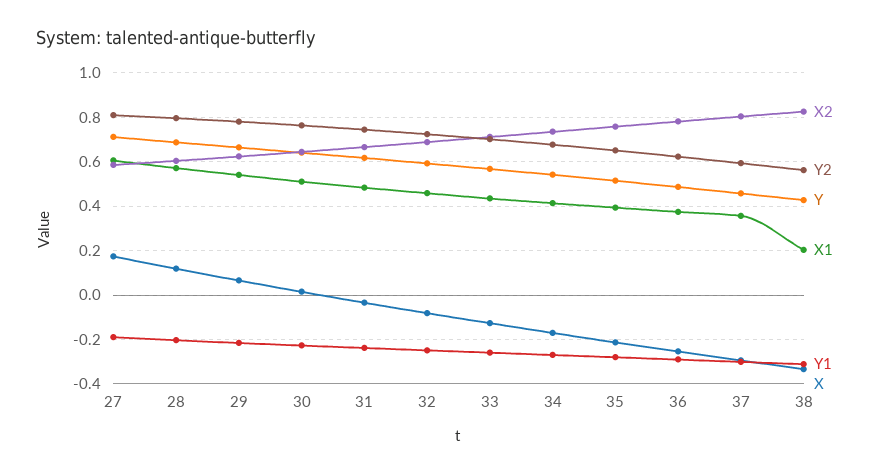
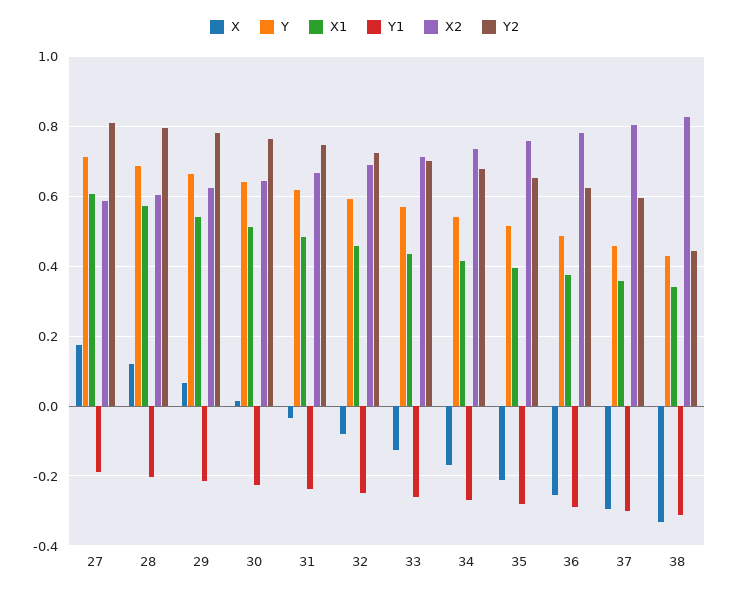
Y2, 38: 0.55 -> 0.44
X1, 38: 0.2 -> 0.34

